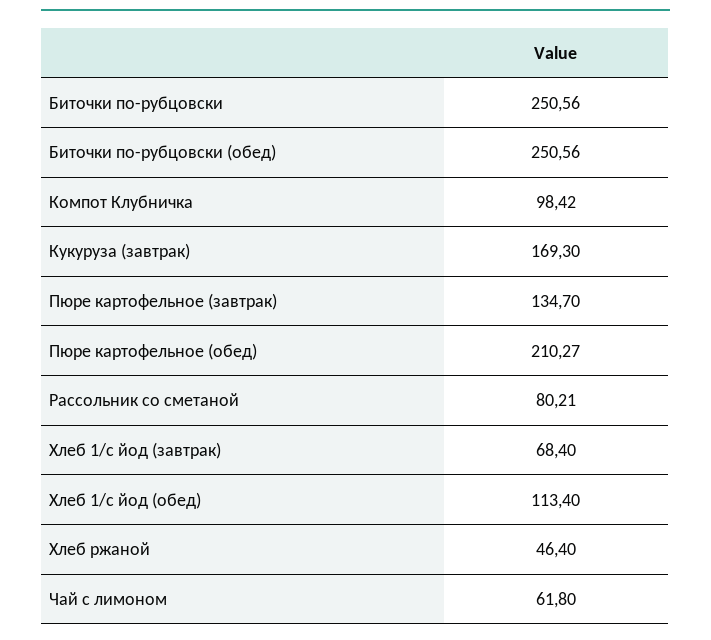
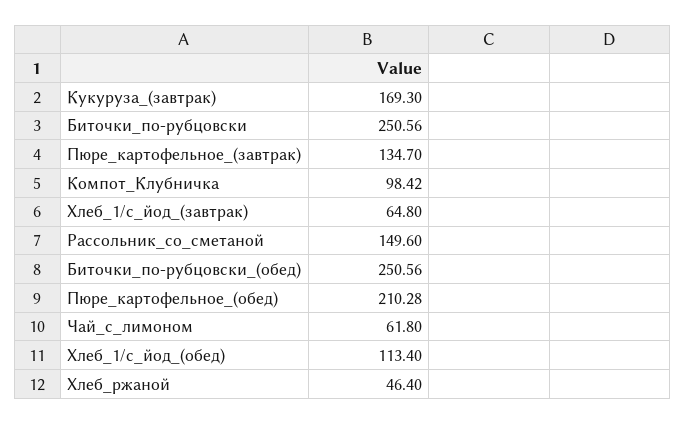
Пюре картофельное (обед): 210.27 -> 210.28
Рассольник со сметаной: 80.21 -> 149.6
Хлеб 1/с йод (завтрак): 68.4 -> 64.8

